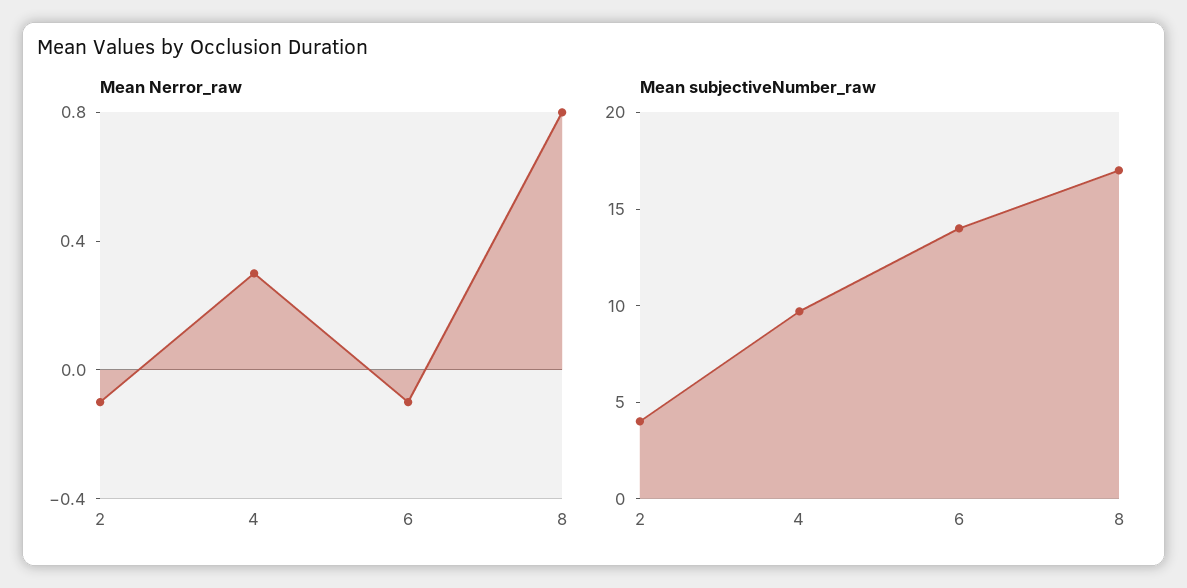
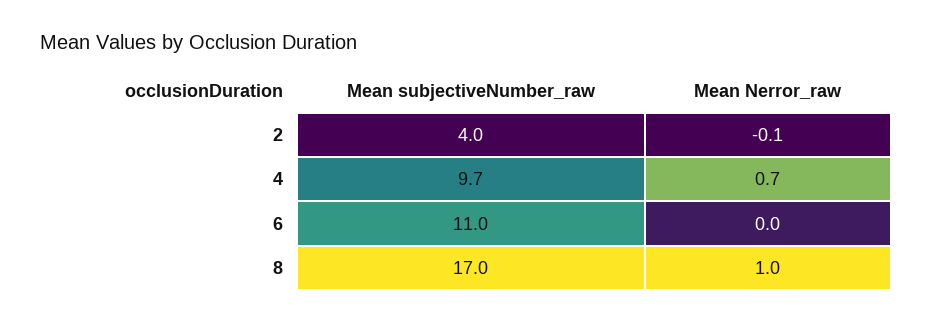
Mean Nerror_raw, 4: 0.3 -> 0.7
Mean Nerror_raw, 6: -0.1 -> 0
Mean Nerror_raw, 8: 0.8 -> 1
Mean subjectiveNumber_raw, 6: 14 -> 11

